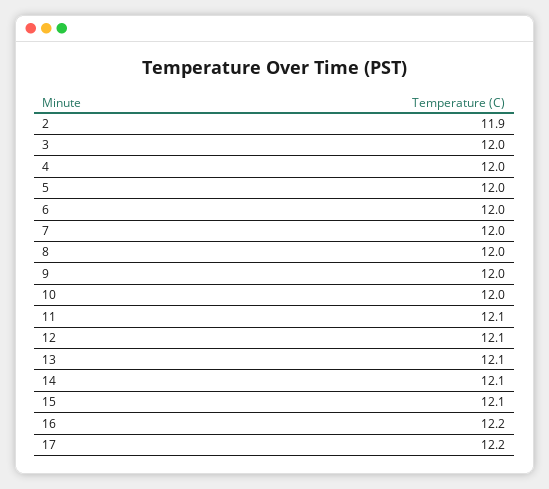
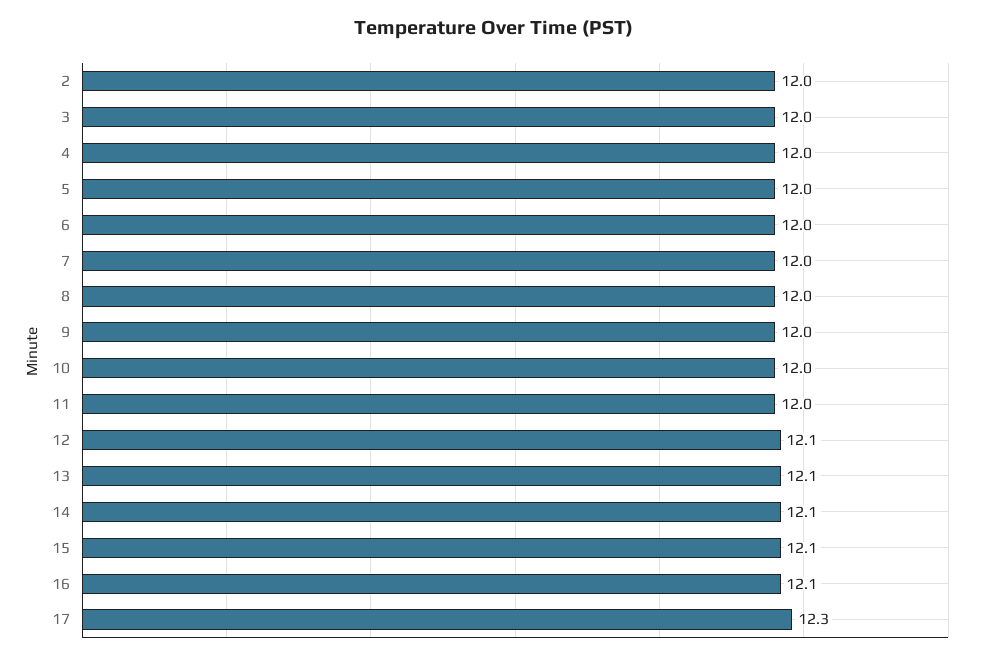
2: 11.9 -> 12
11: 12.1 -> 12
16: 12.2 -> 12.1
17: 12.2 -> 12.3

